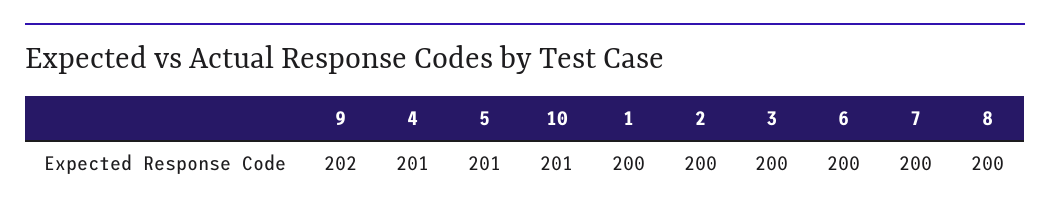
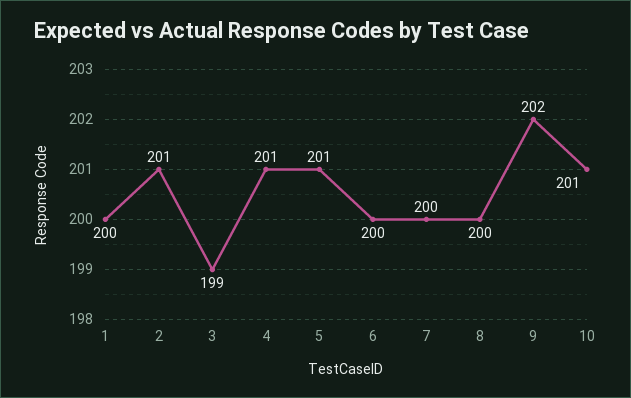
2: 200 -> 201
3: 200 -> 199

